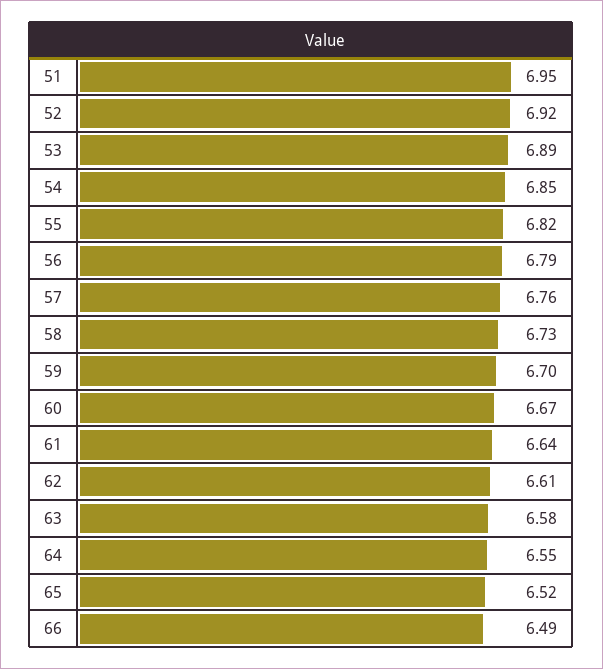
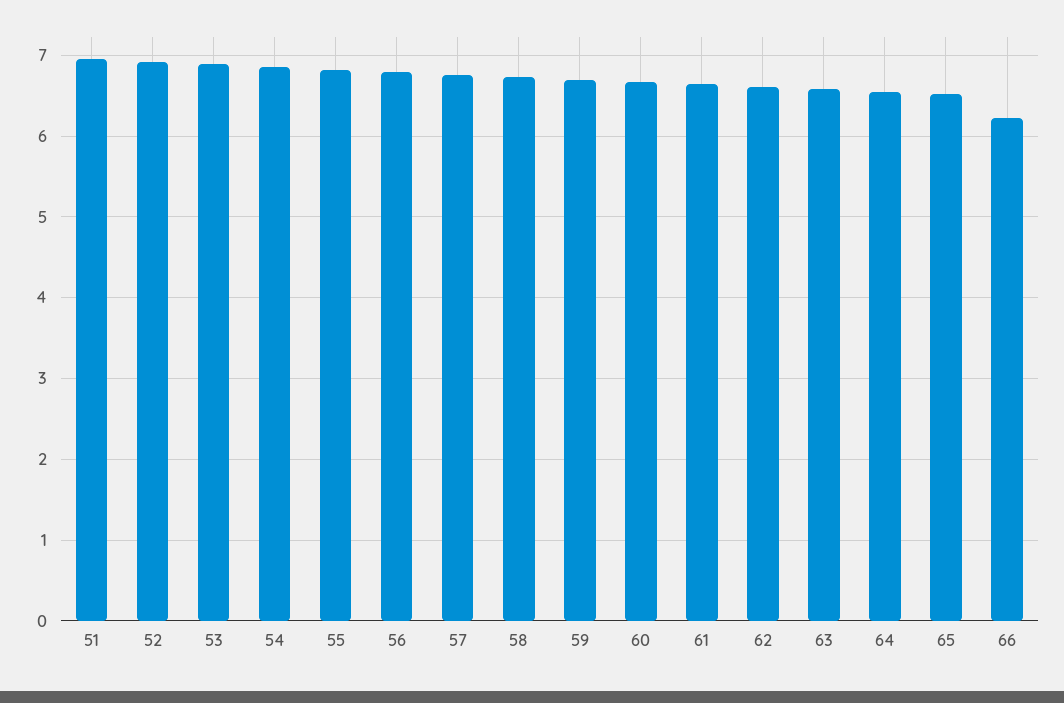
66: 6.49 -> 6.2

